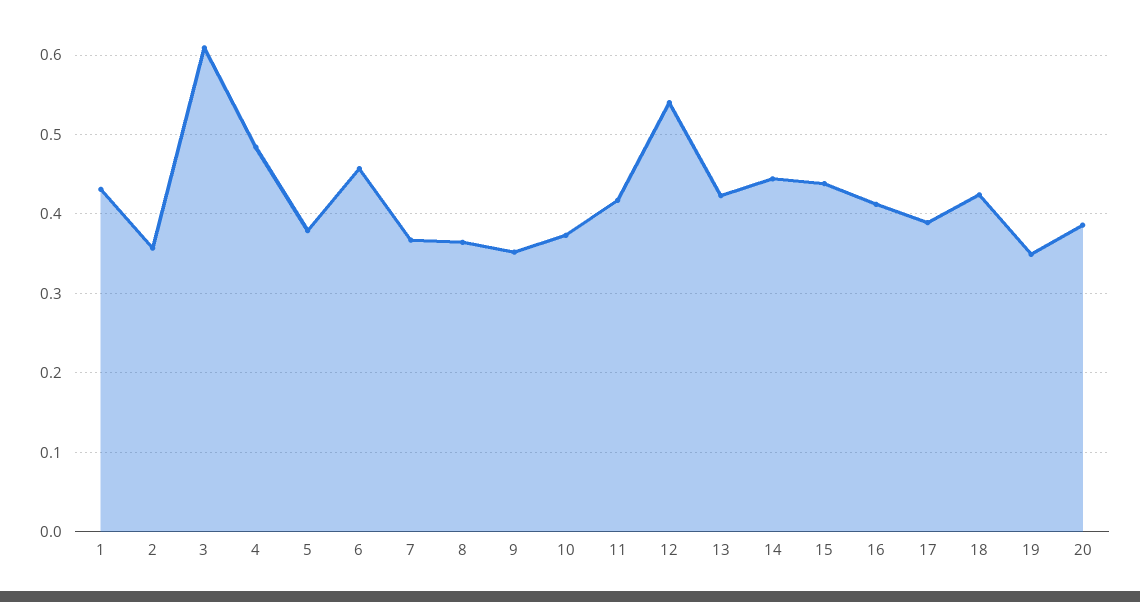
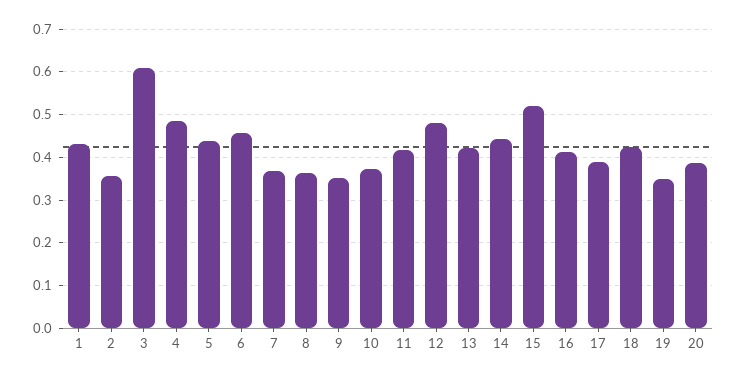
5: 0.38 -> 0.44
12: 0.54 -> 0.48
15: 0.44 -> 0.52

